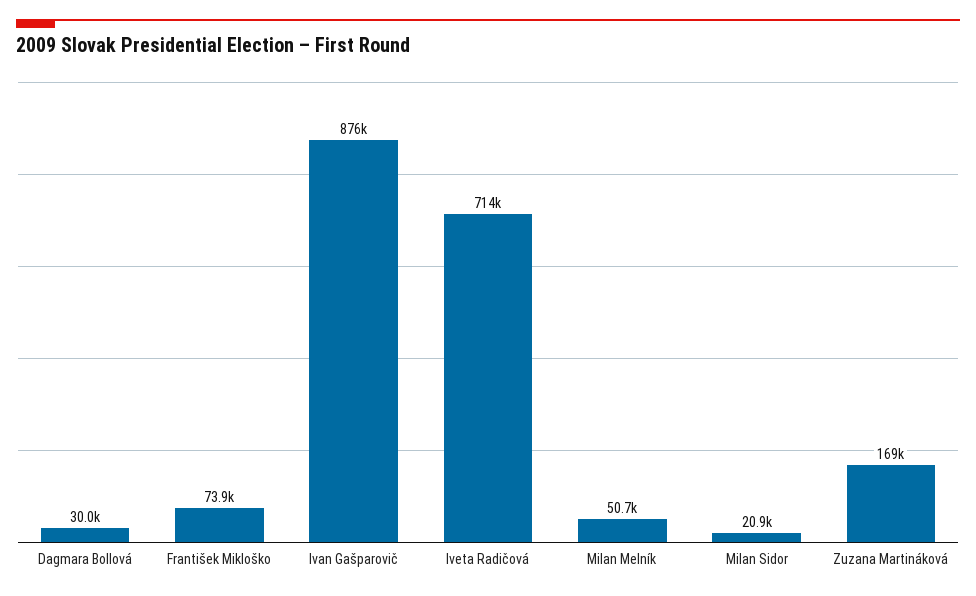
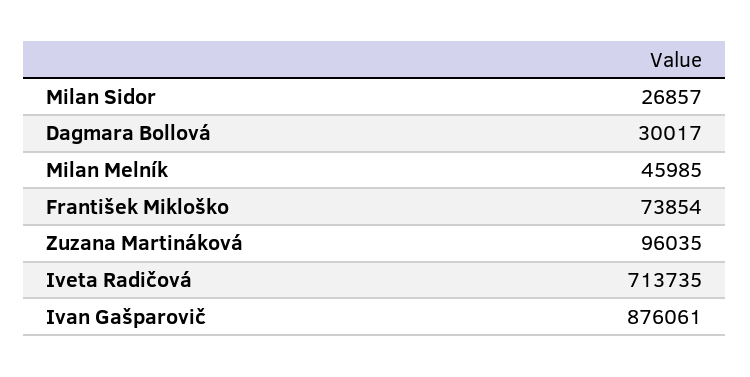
Milan Melník: 50700 -> 45985
Milan Sidor: 20900 -> 26857
Zuzana Martináková: 169000 -> 96035

